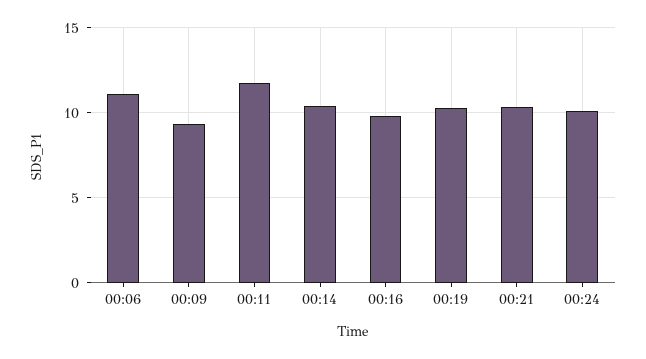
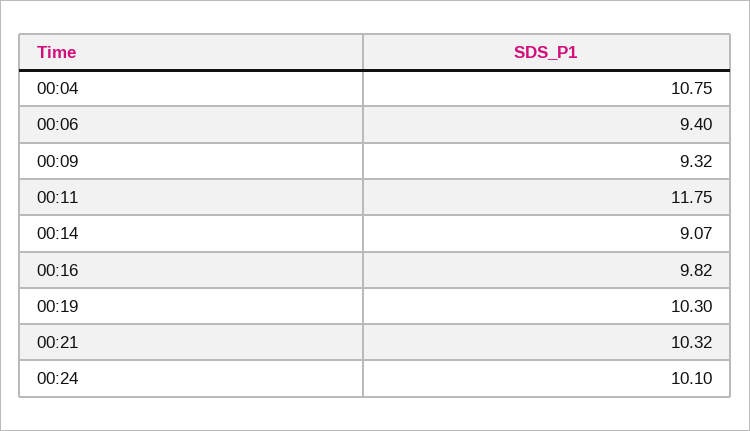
00:06: 11 -> 9.4
00:14: 10.5 -> 9.07
00:04: none -> 10.75

